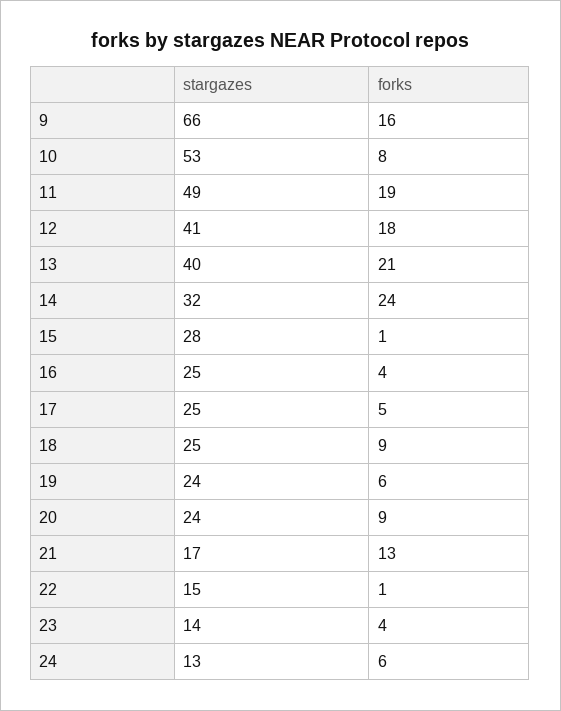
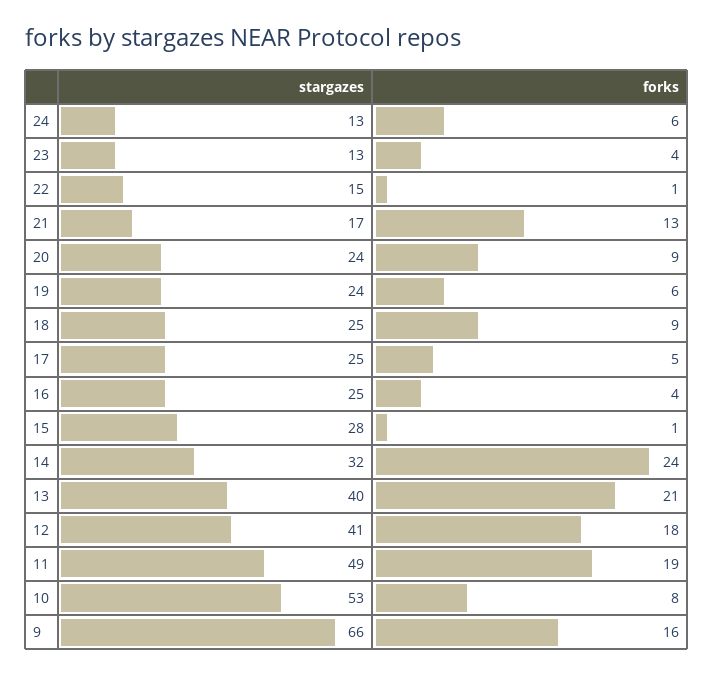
stargazes, 23: 14 -> 13

